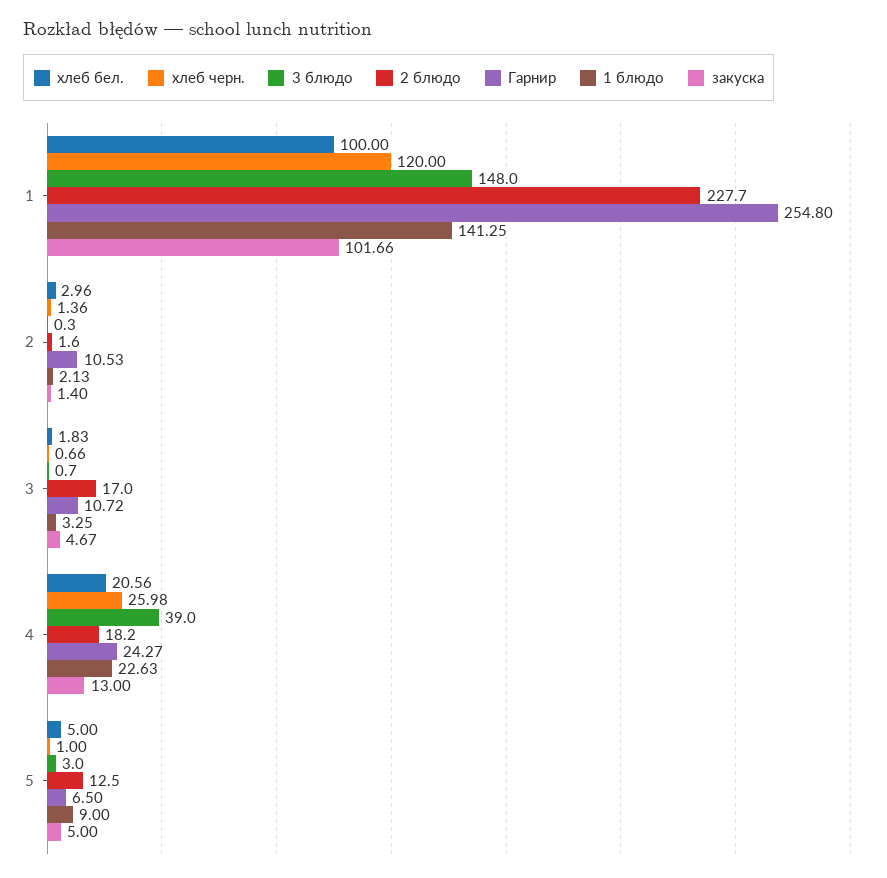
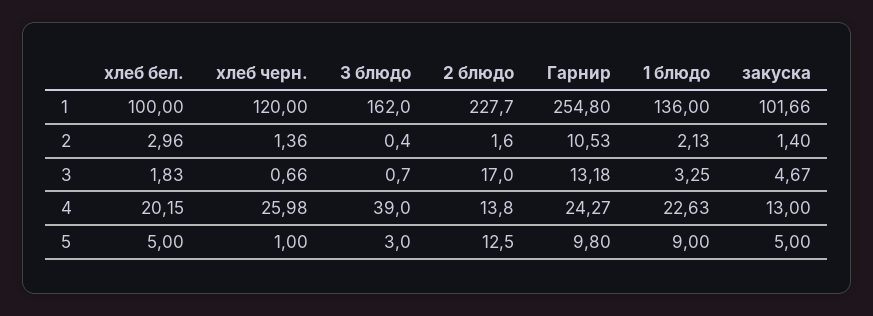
3 блюдо, 1: 148 -> 162
1 блюдо, 1: 141.25 -> 136
3 блюдо, 2: 0.3 -> 0.4
Гарнир, 3: 10.72 -> 13.18
хлеб бел., 4: 20.56 -> 20.15
2 блюдо, 4: 18.2 -> 13.8
Гарнир, 5: 6.5 -> 9.8

